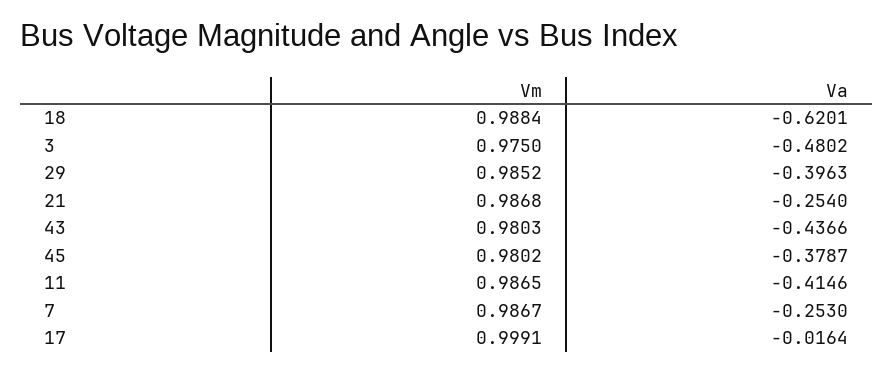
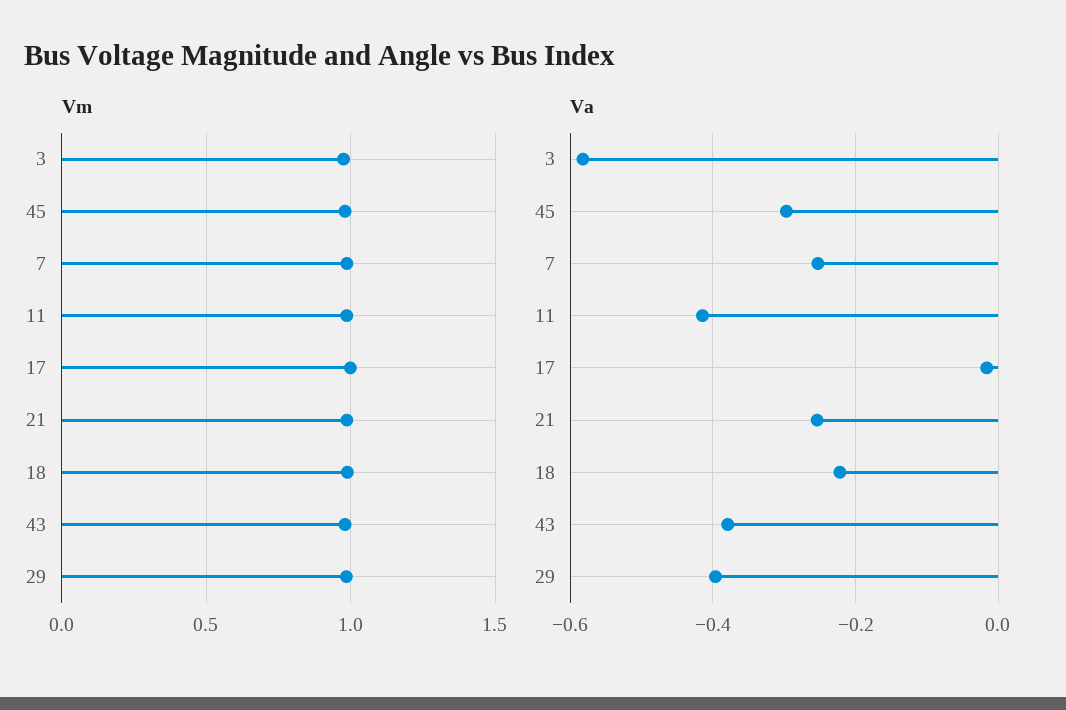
Va, 18: -0.6201 -> -0.22
Va, 3: -0.4802 -> -0.58
Va, 43: -0.4366 -> -0.38
Va, 45: -0.3787 -> -0.3

